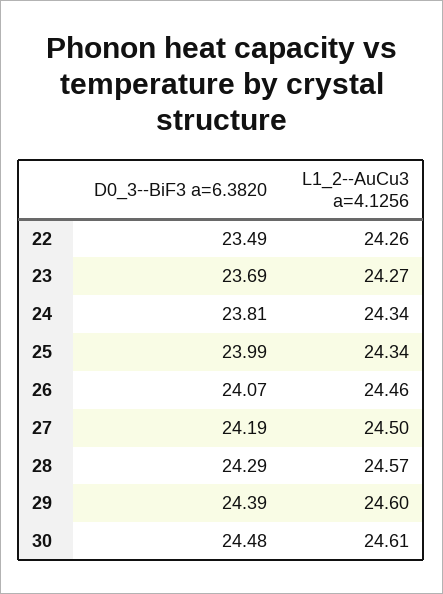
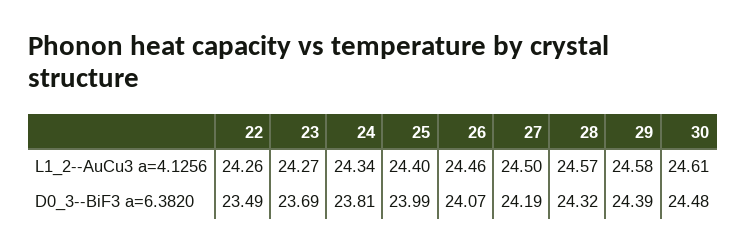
L1_2--AuCu3 a=4.1256, 25: 24.34 -> 24.4
D0_3--BiF3 a=6.3820, 28: 24.29 -> 24.32
L1_2--AuCu3 a=4.1256, 29: 24.6 -> 24.58

